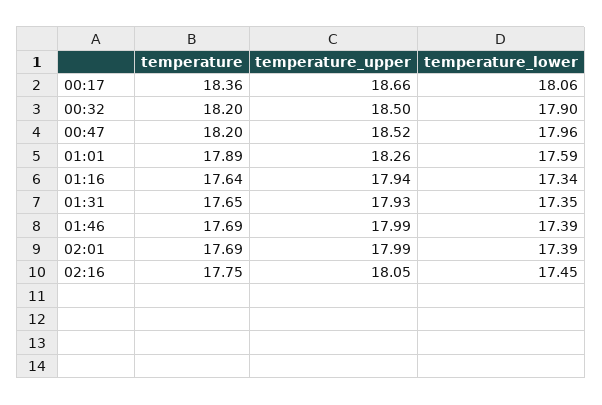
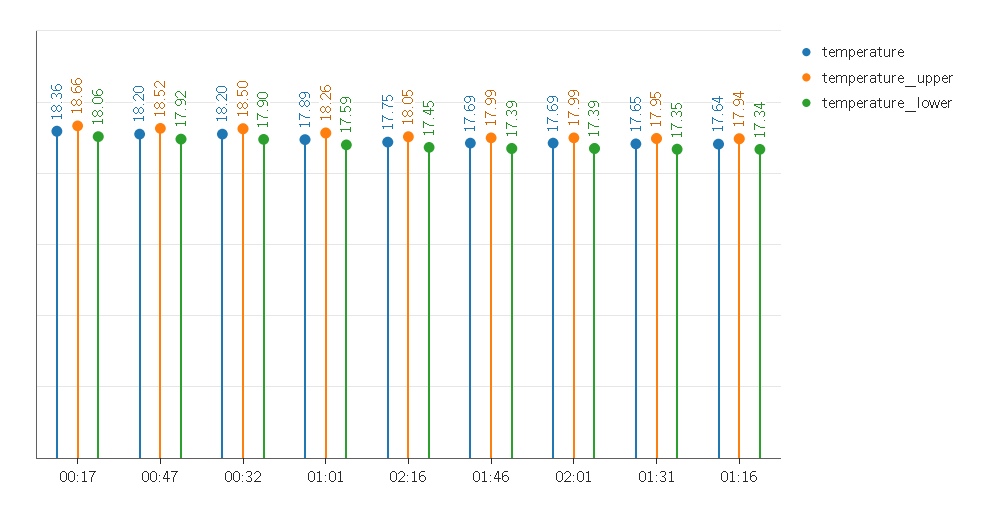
temperature_lower, 00:47: 17.96 -> 17.92
temperature_upper, 01:31: 17.93 -> 17.95

